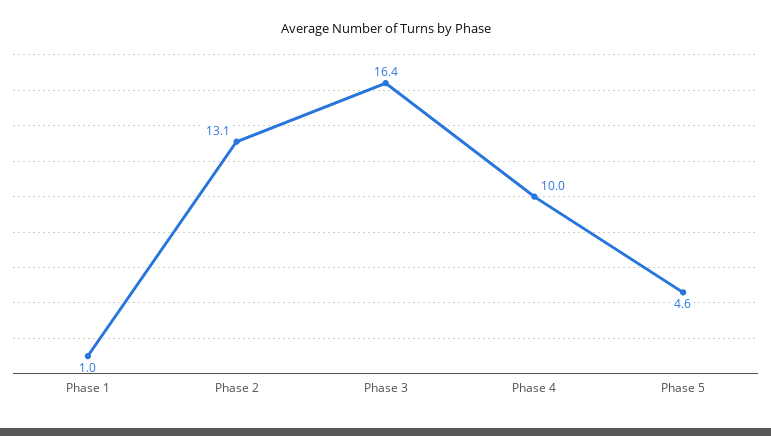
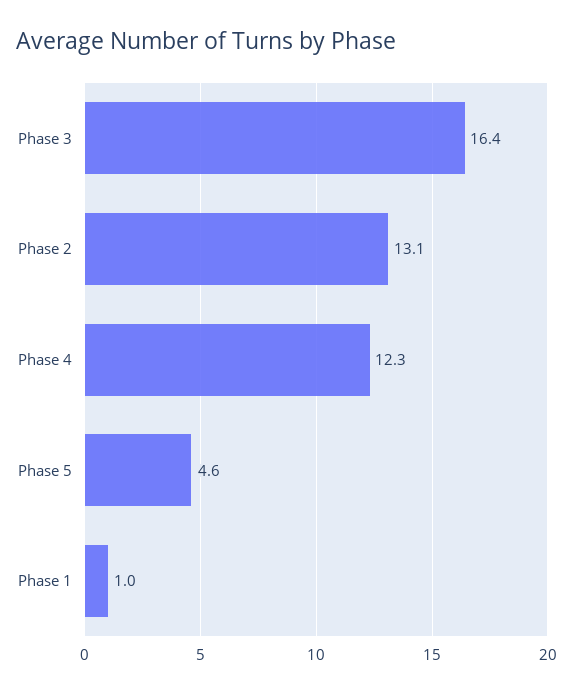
Phase 4: 10 -> 12.3

